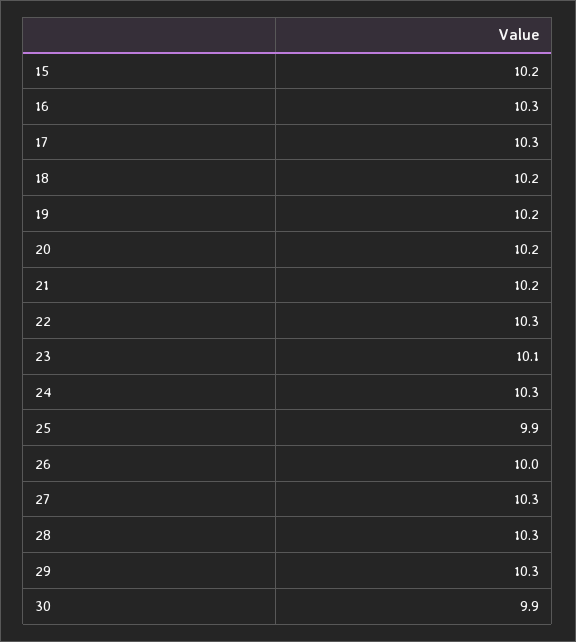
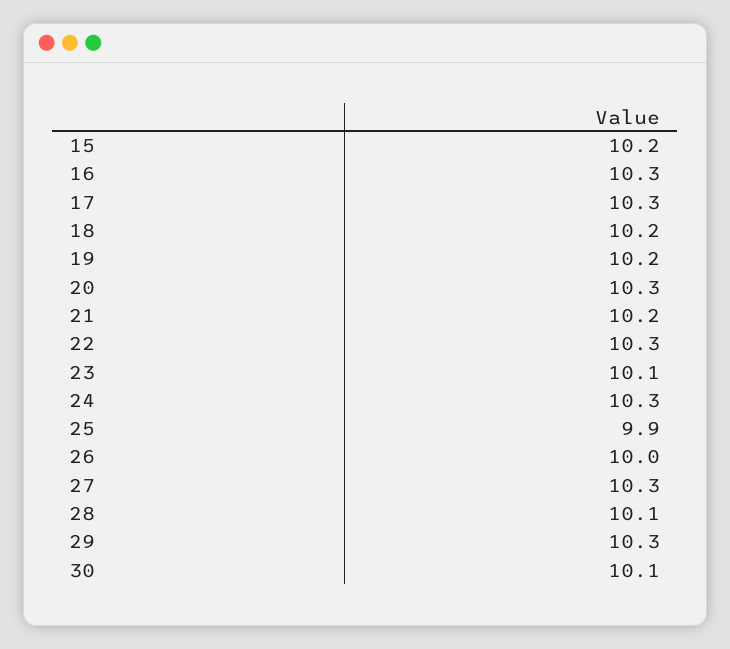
20: 10.2 -> 10.3
28: 10.3 -> 10.1
30: 9.9 -> 10.1

